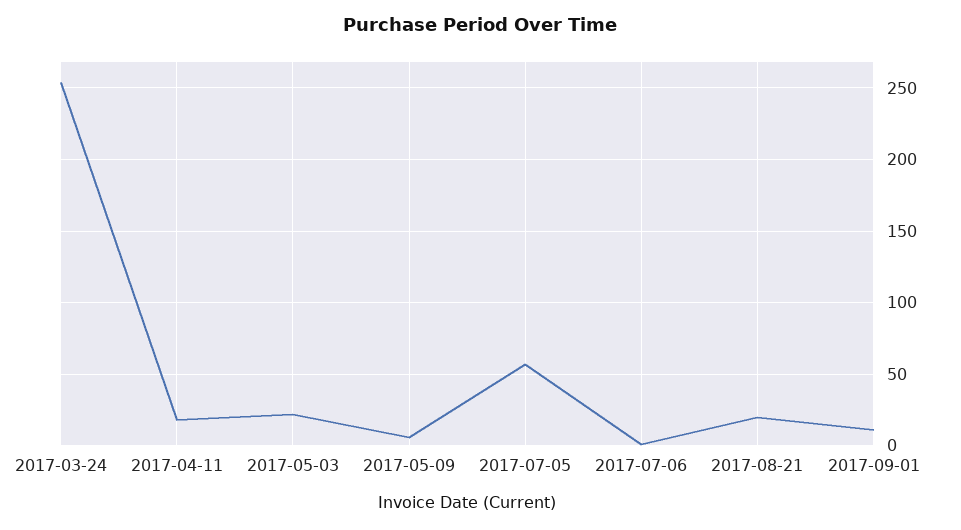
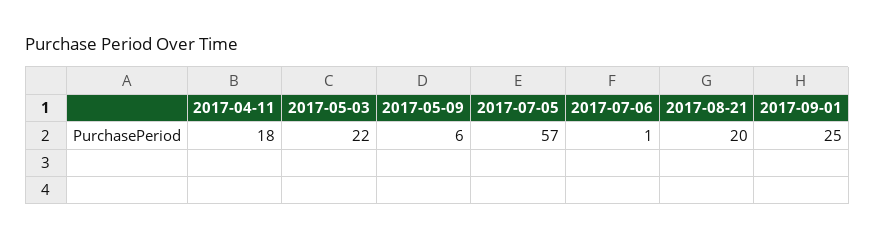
2017-03-24: 255 -> none
2017-09-01: 10 -> 25

